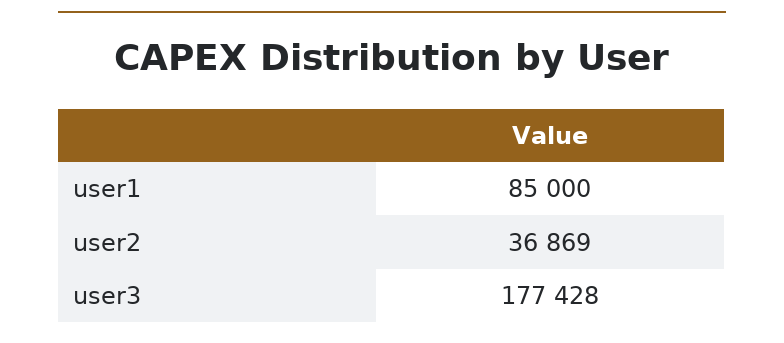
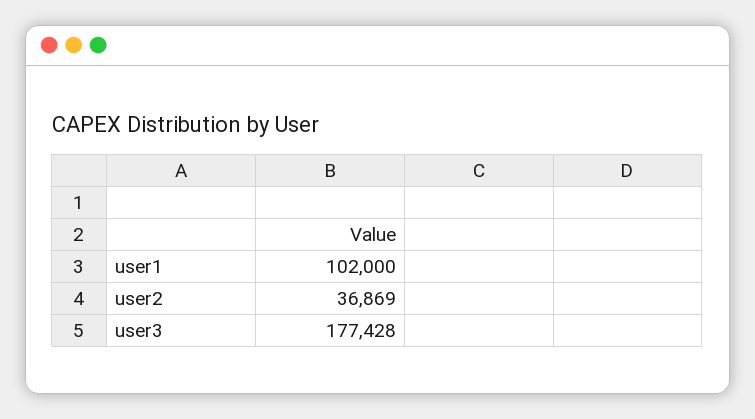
user1: 85000 -> 102000

